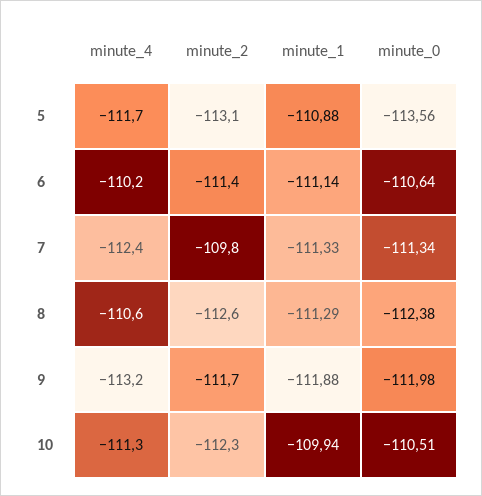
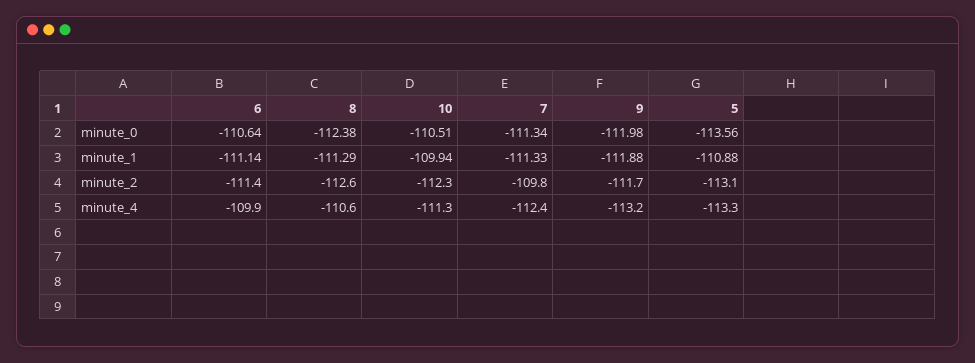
minute_4, 5: -111.7 -> -113.3
minute_4, 6: -110.2 -> -109.9

